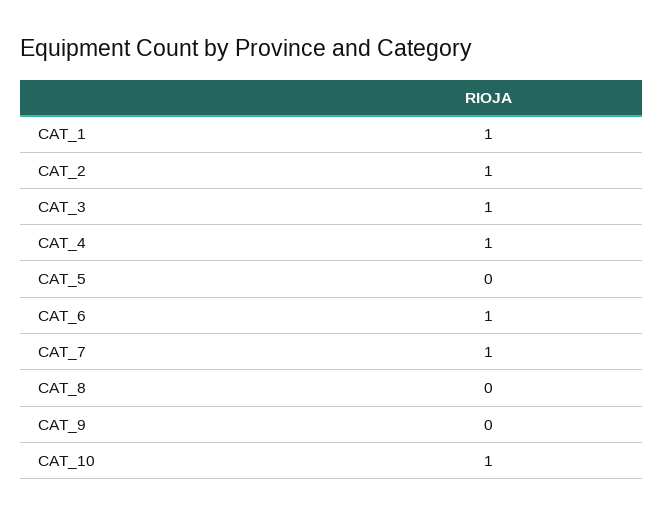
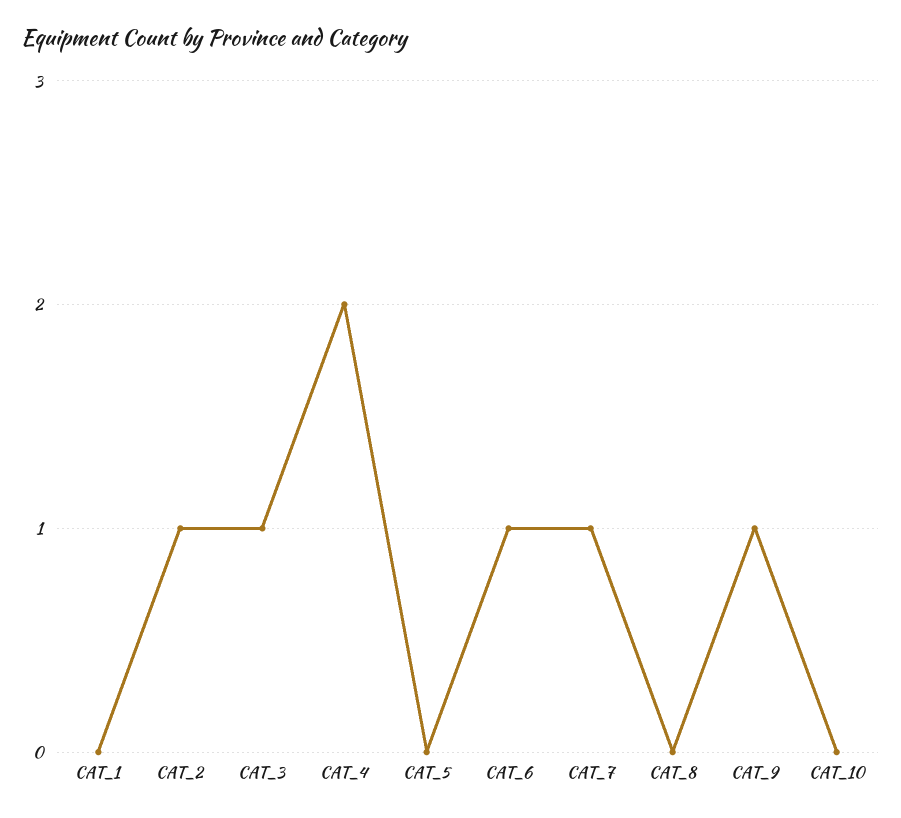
CAT_1: 1 -> 0
CAT_4: 1 -> 2
CAT_9: 0 -> 1
CAT_10: 1 -> 0

